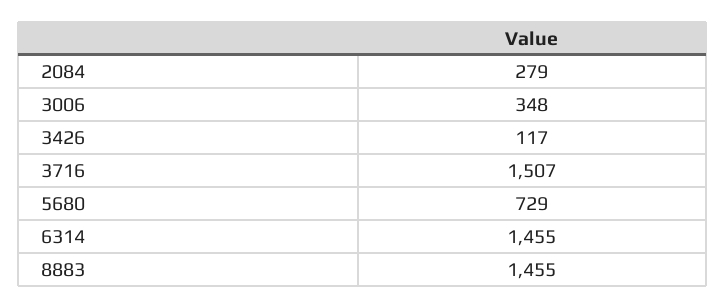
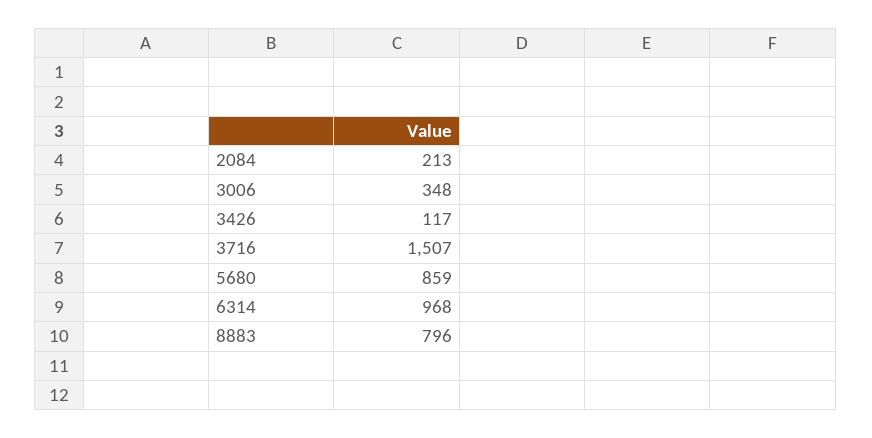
2084: 279 -> 213
5680: 729 -> 859
6314: 1455 -> 968
8883: 1455 -> 796

